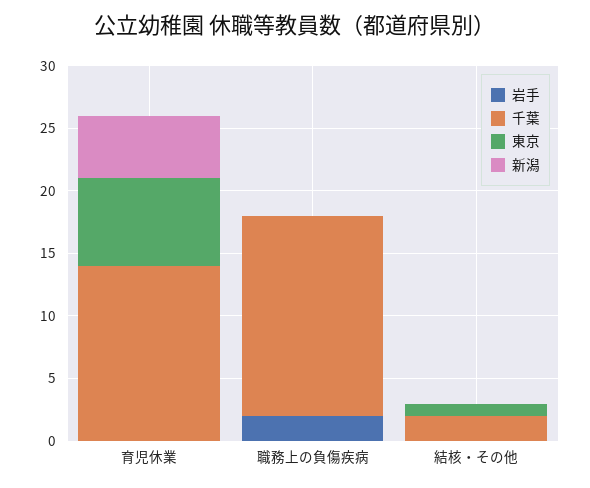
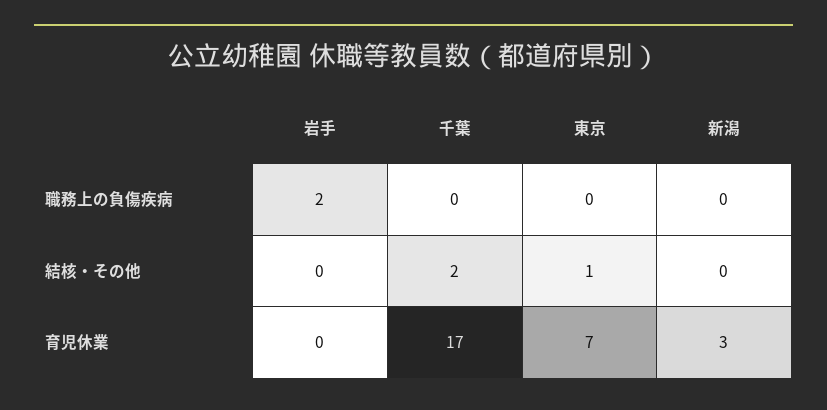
千葉, 育児休業: 14 -> 17
新潟, 育児休業: 5 -> 3
千葉, 職務上の負傷疾病: 16 -> 0

